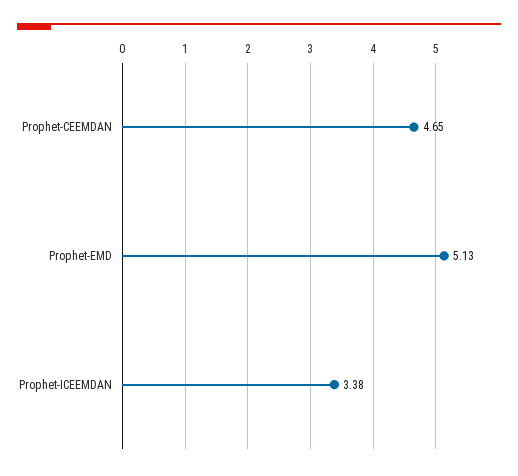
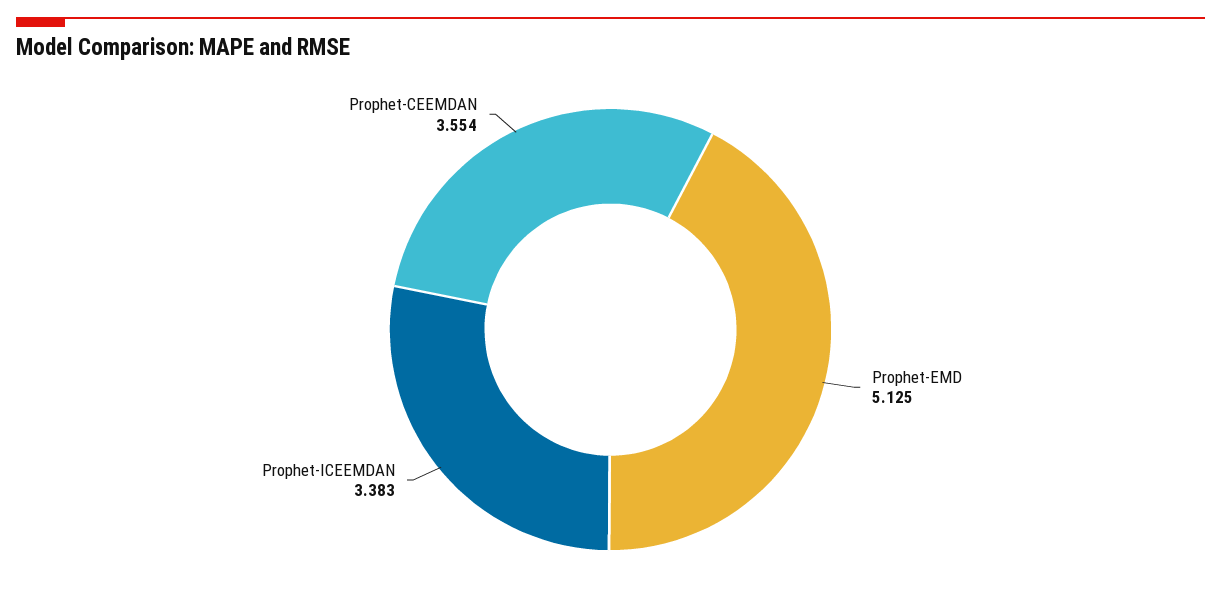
Prophet-CEEMDAN: 4.65 -> 3.554

